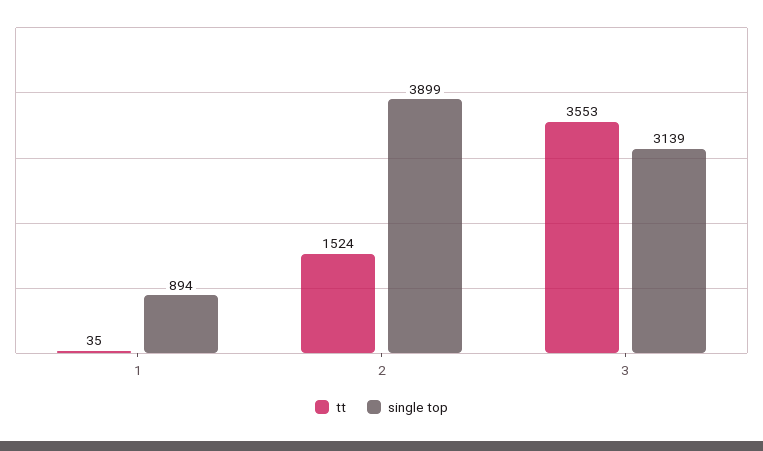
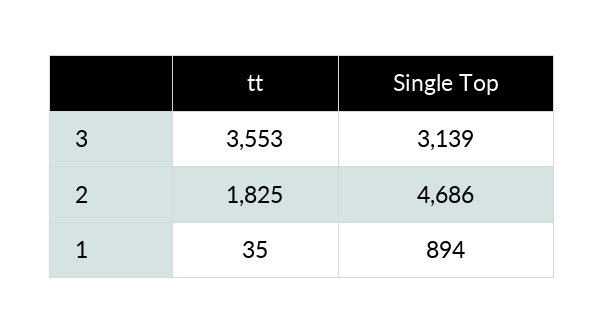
tt, 2: 1524 -> 1825
single top, 2: 3899 -> 4686

